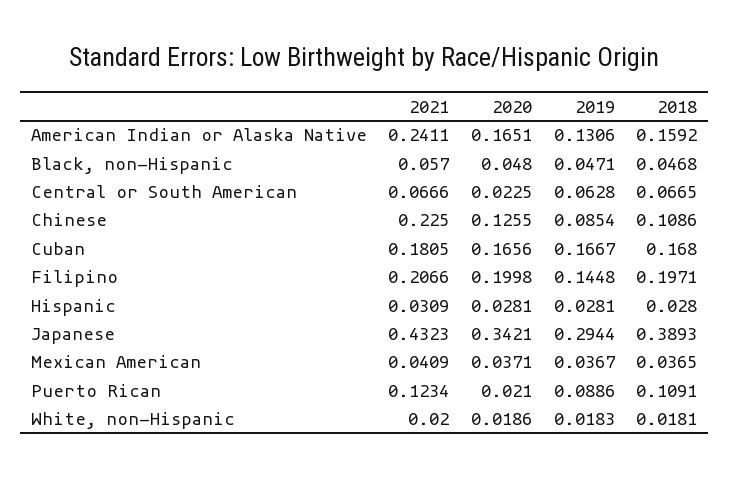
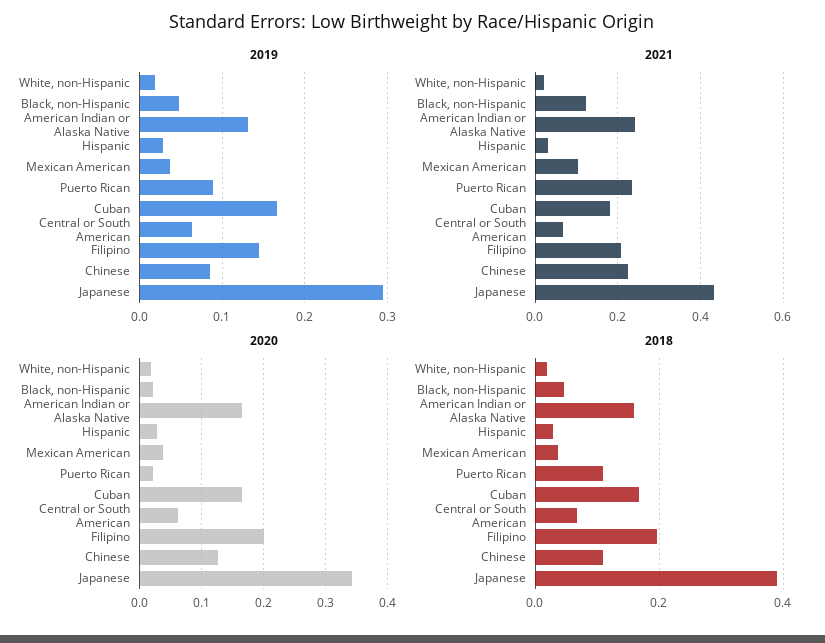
2021, Black, non-Hispanic: 0.057 -> 0.12
2020, Black, non-Hispanic: 0.048 -> 0.02
2020, Central or South American: 0.0225 -> 0.06
2021, Mexican American: 0.0409 -> 0.1
2021, Puerto Rican: 0.1234 -> 0.24

